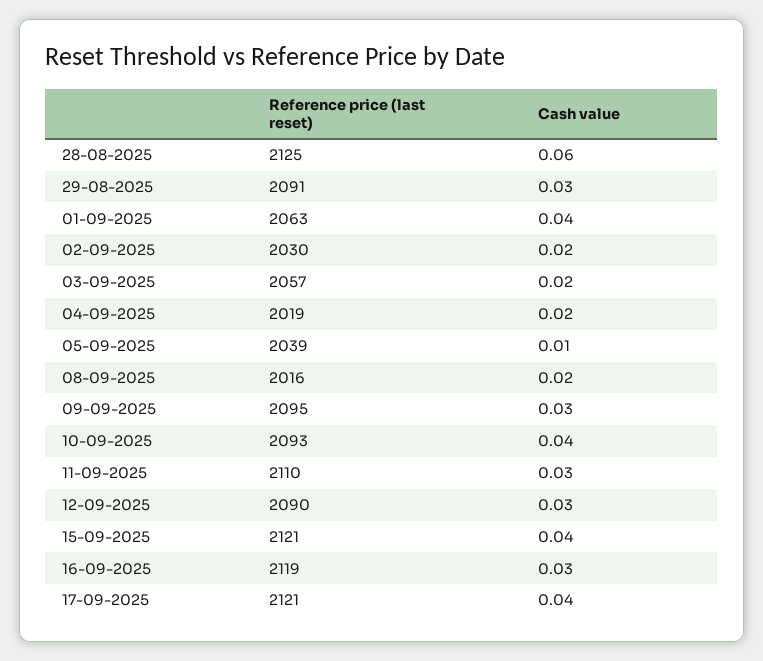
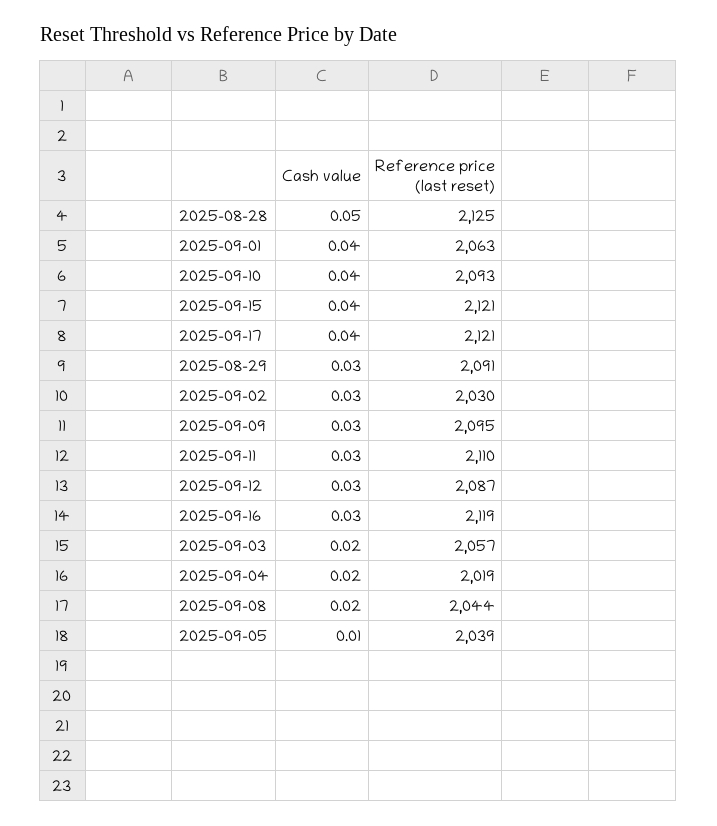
Cash value, 28-08-2025: 0.06 -> 0.05
Cash value, 02-09-2025: 0.02 -> 0.03
Reference price (last reset), 08-09-2025: 2016 -> 2044
Reference price (last reset), 12-09-2025: 2090 -> 2087

